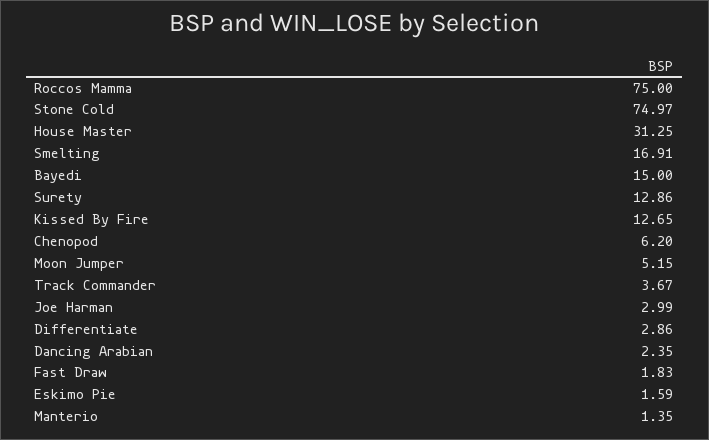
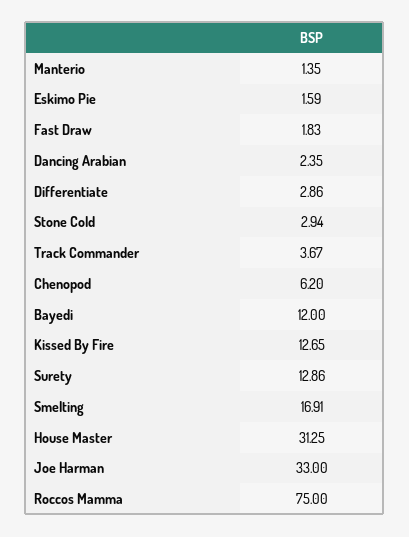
Stone Cold: 74.97 -> 2.94
Bayedi: 15 -> 12
Moon Jumper: 5.15 -> none
Joe Harman: 2.99 -> 33

